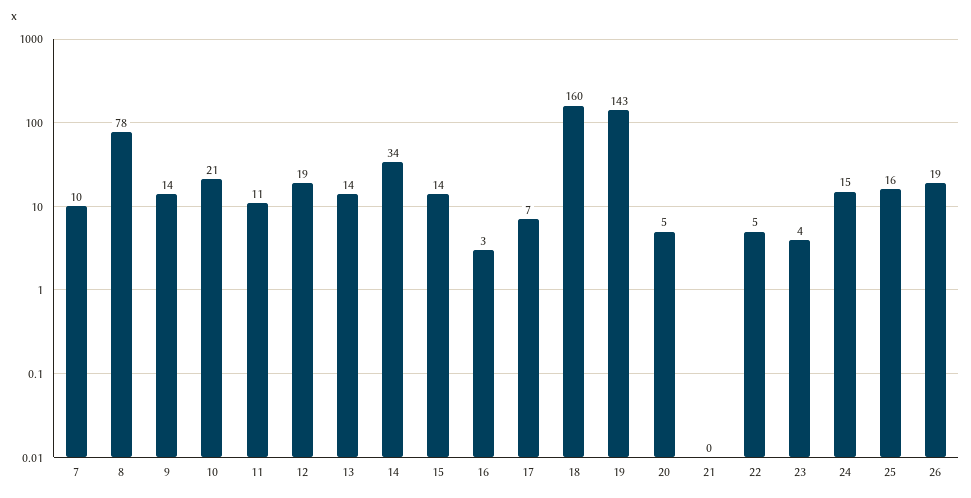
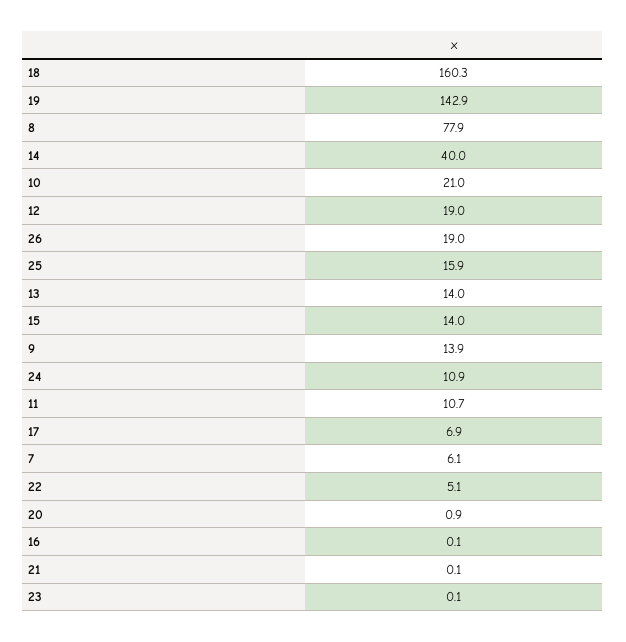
7: 10 -> 6.1
14: 34 -> 40
16: 3 -> 0.1
20: 5 -> 0.9
23: 4 -> 0.1
24: 15 -> 10.9

